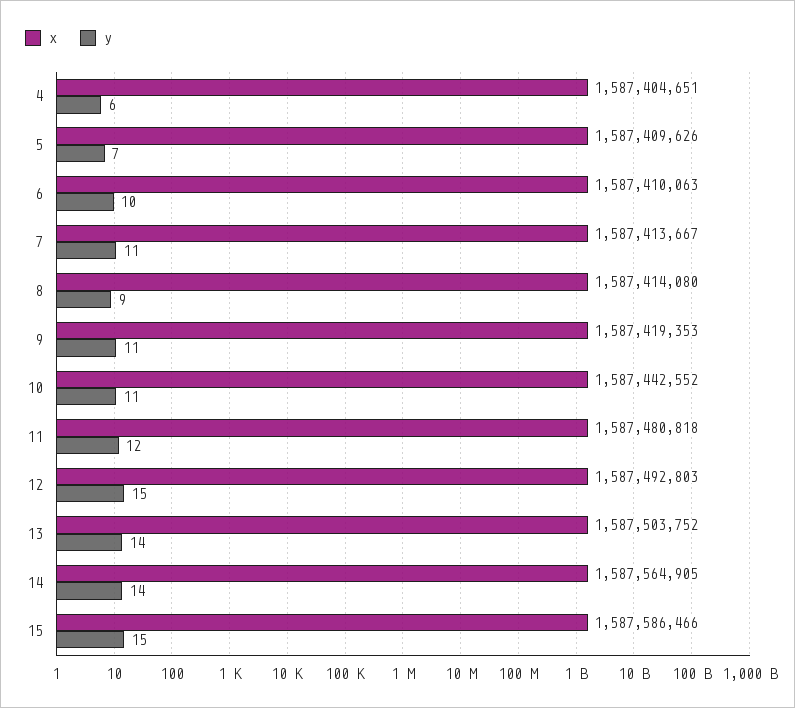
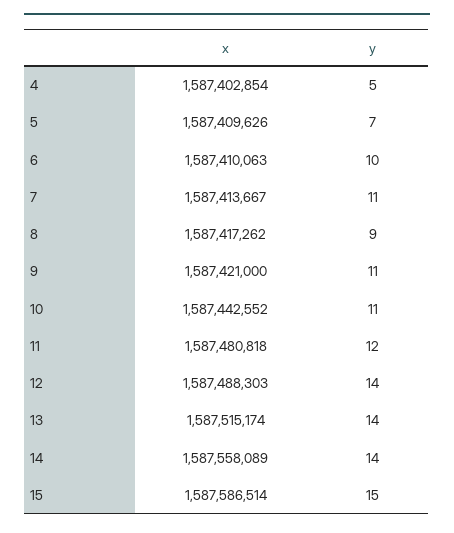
x, 4: 1587404651 -> 1587402854
y, 4: 6 -> 5
x, 8: 1587414080 -> 1587417262
x, 9: 1587419353 -> 1587421000
x, 12: 1587492803 -> 1587488303
y, 12: 15 -> 14
x, 13: 1587503752 -> 1587515174
x, 14: 1587564905 -> 1587558089
x, 15: 1587586466 -> 1587586514

